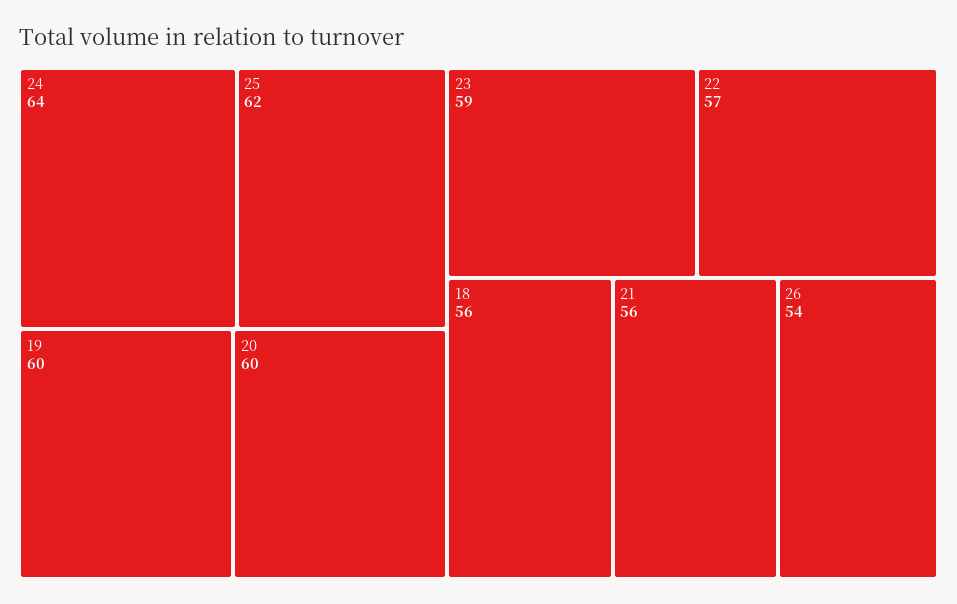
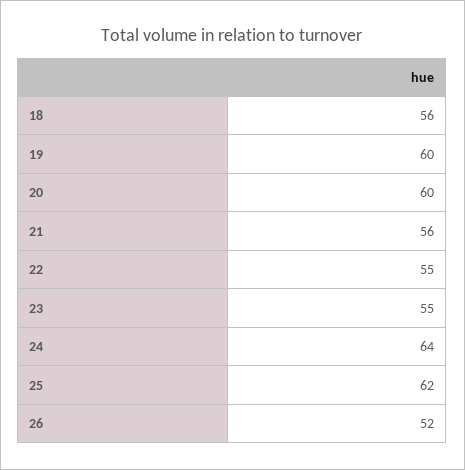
23: 59 -> 55
22: 57 -> 55
26: 54 -> 52

